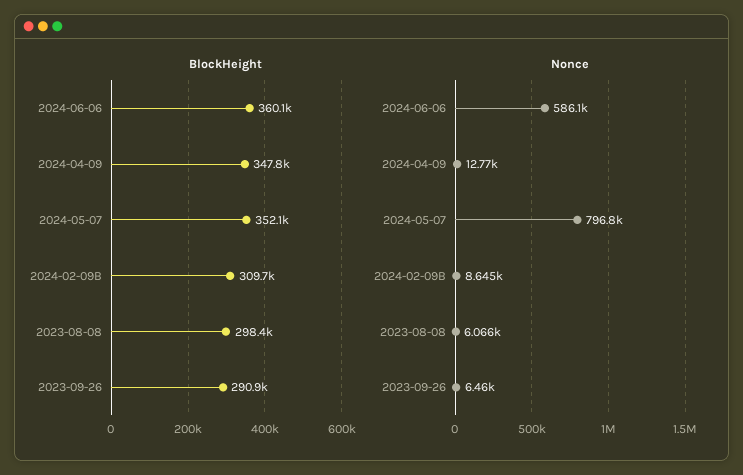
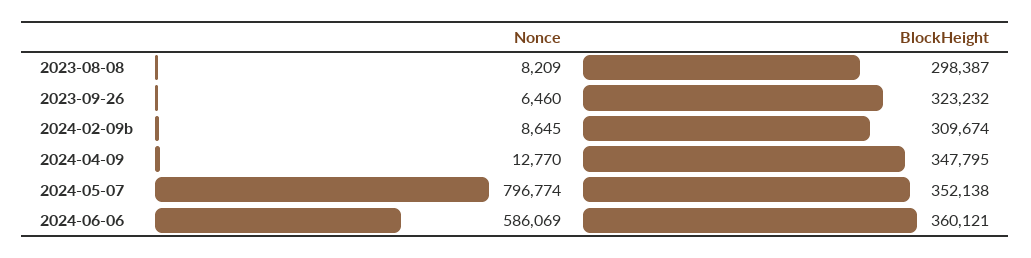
BlockHeight, 2023-09-26: 290900 -> 323232
Nonce, 2023-08-08: 6066 -> 8209

